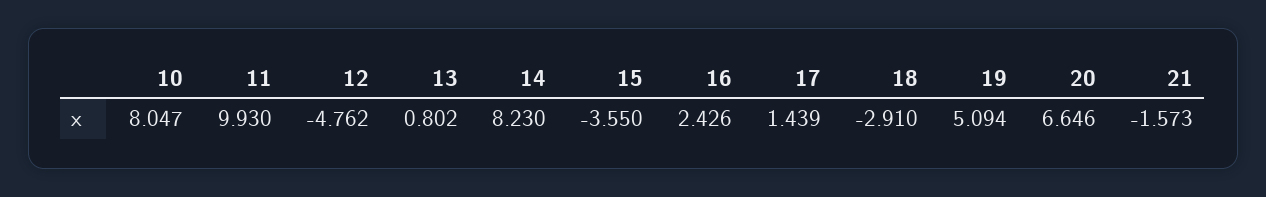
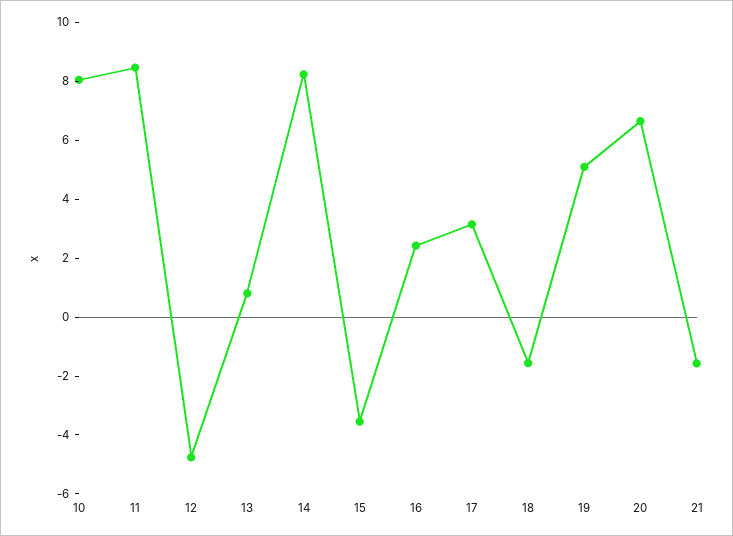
11: 9.93 -> 8.5
17: 1.439 -> 3
18: -2.91 -> -1.5

